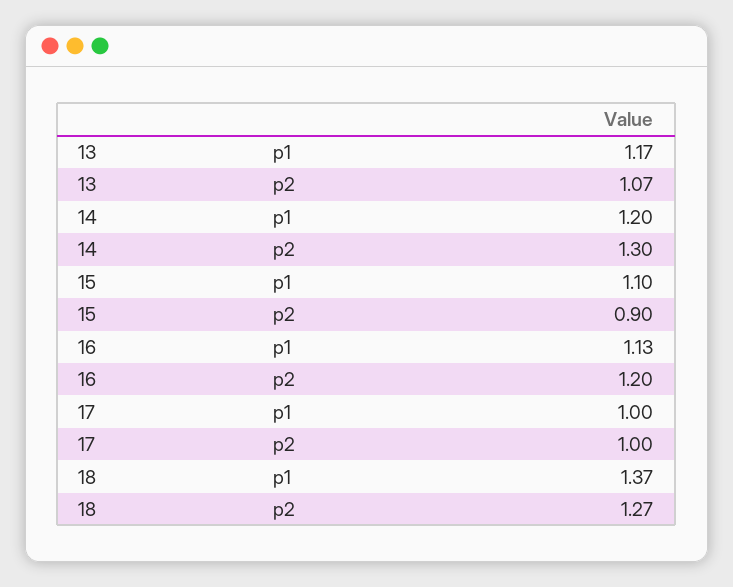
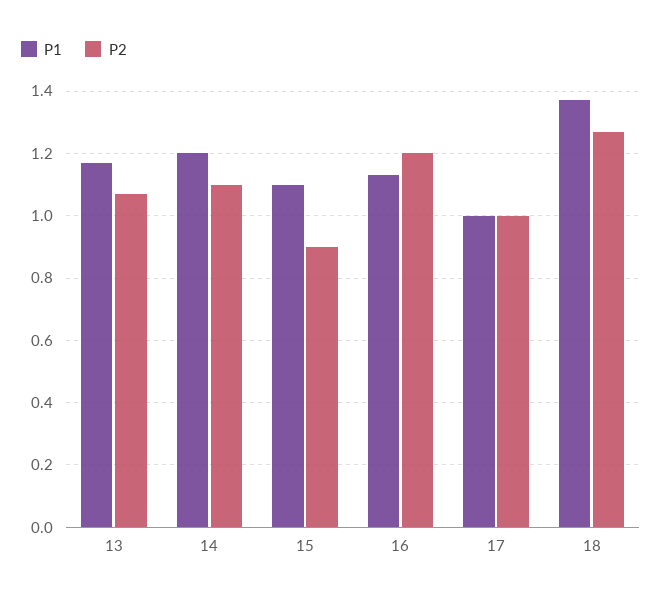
p2, 14: 1.3 -> 1.1

